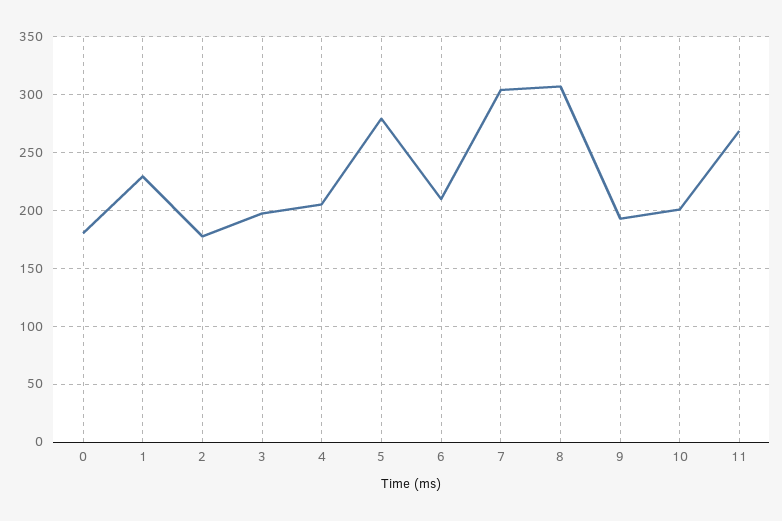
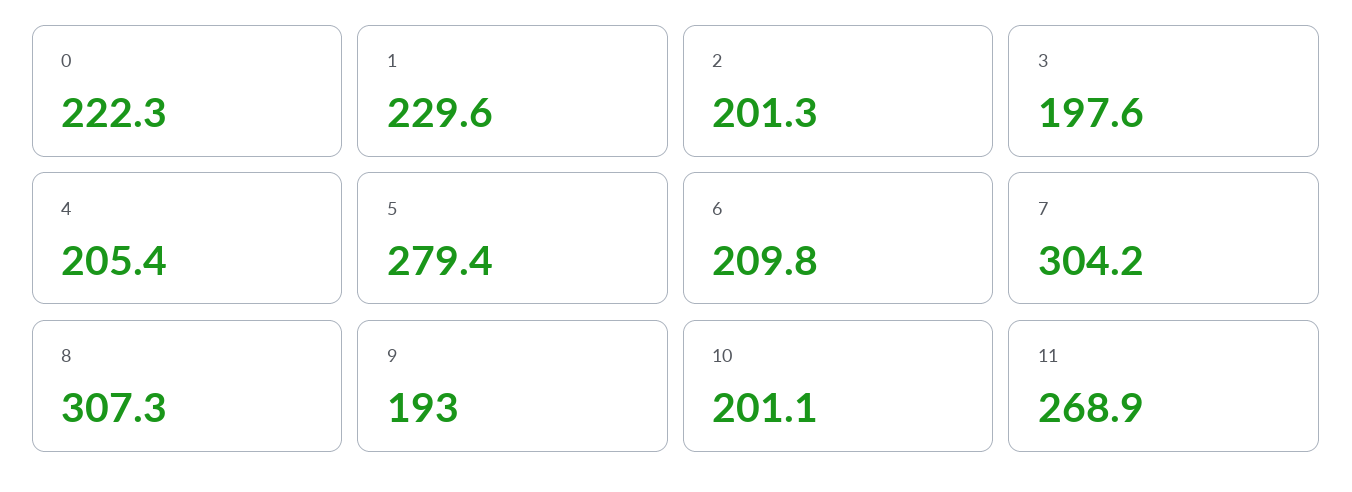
0: 180 -> 222.3
2: 180 -> 201.3

